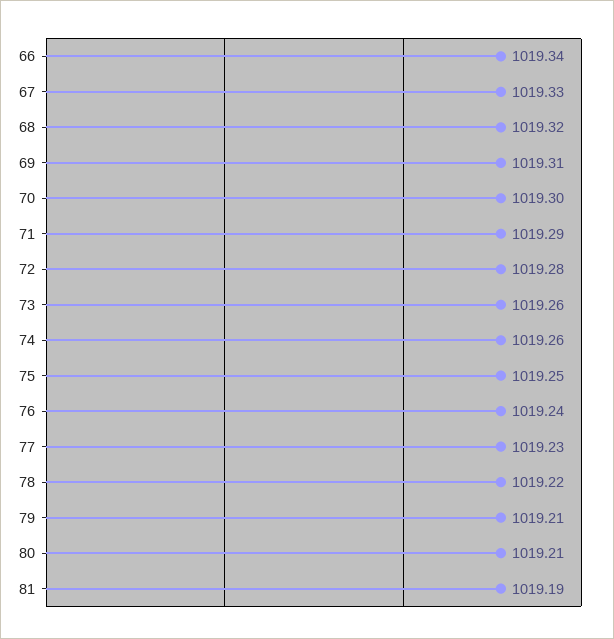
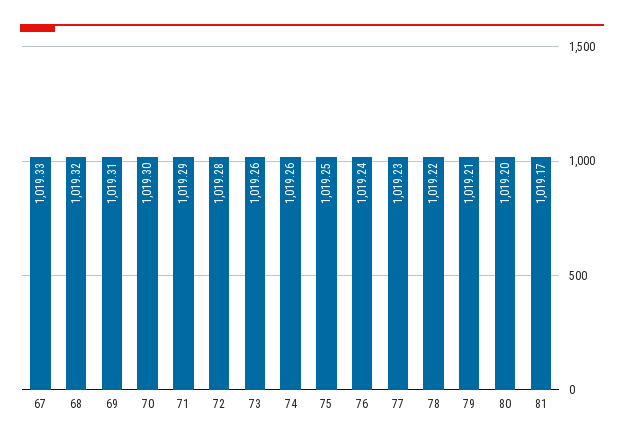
66: 1019.34 -> none
80: 1019.21 -> 1019.2
81: 1019.19 -> 1019.17

